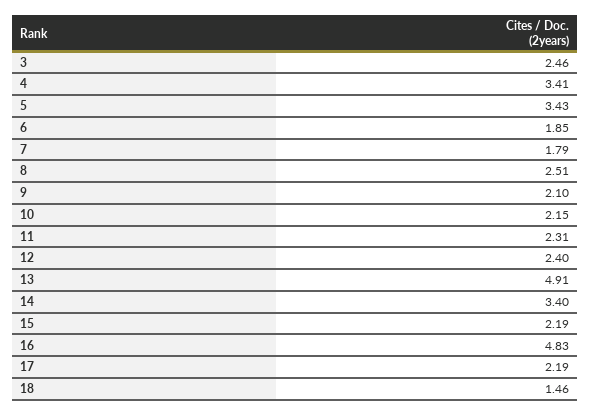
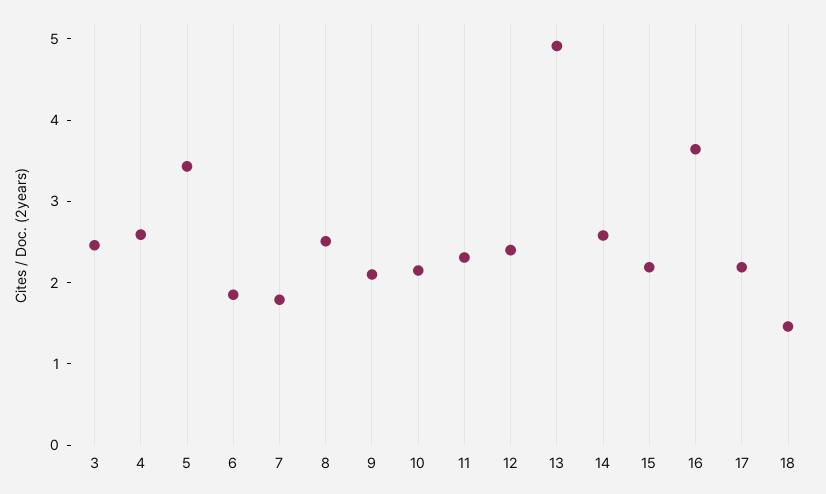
4: 3.41 -> 2.6
14: 3.4 -> 2.6
16: 4.83 -> 3.6

